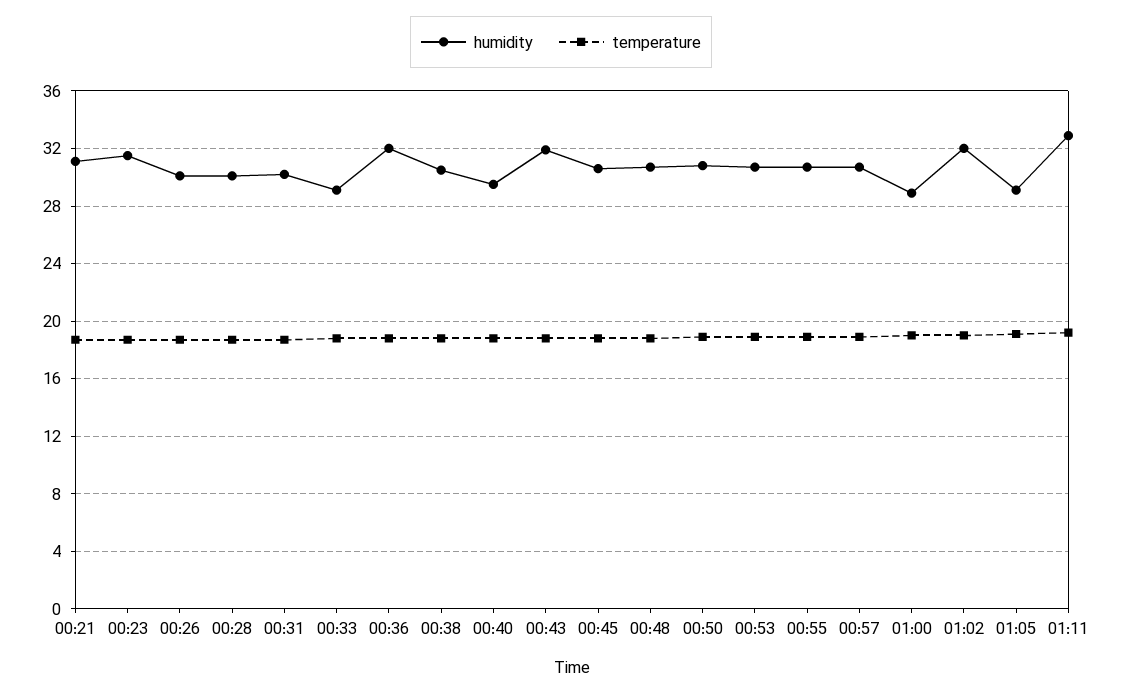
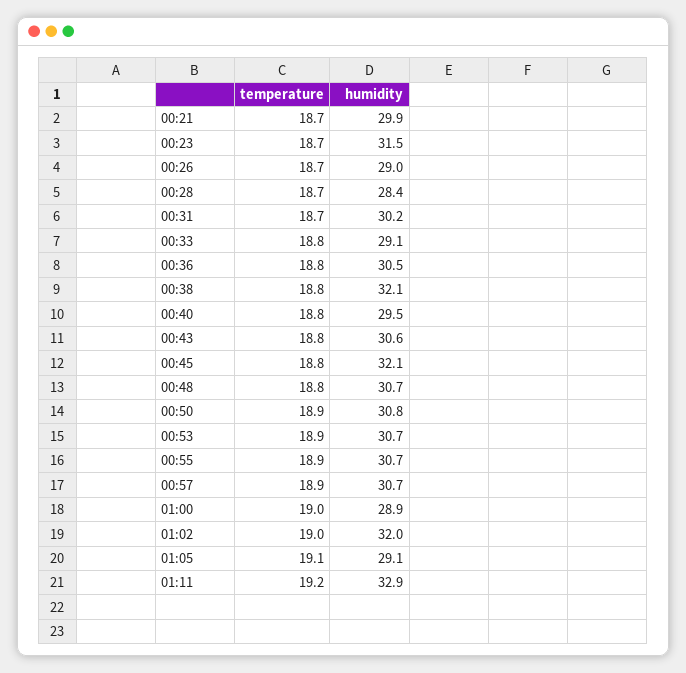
humidity, 00:21: 31 -> 29.9
humidity, 00:26: 30 -> 29
humidity, 00:28: 30 -> 28.4
humidity, 00:36: 32 -> 30.5
humidity, 00:38: 30.5 -> 32.1
humidity, 00:43: 32 -> 30.6
humidity, 00:45: 30.5 -> 32.1

